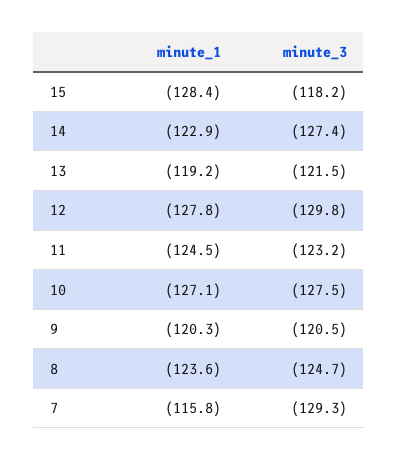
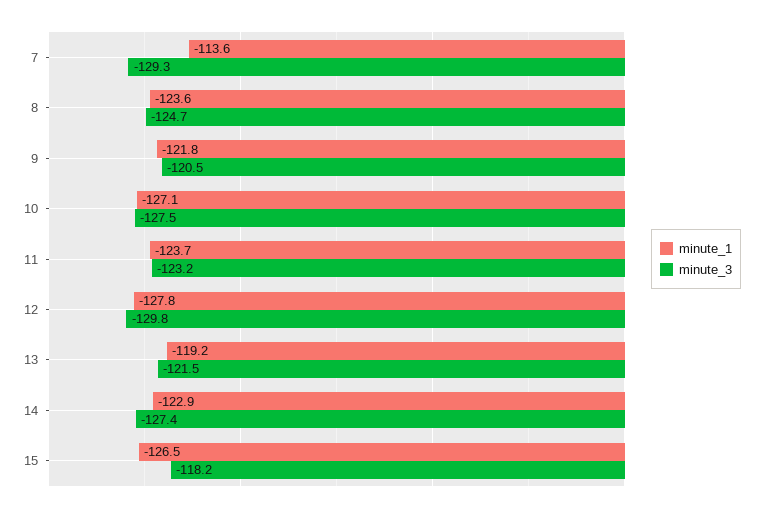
minute_1, 15: -128.4 -> -126.5
minute_1, 11: -124.5 -> -123.7
minute_1, 9: -120.3 -> -121.8
minute_1, 7: -115.8 -> -113.6

